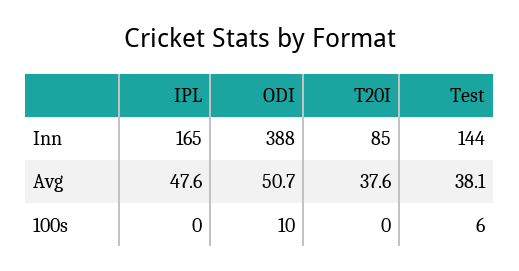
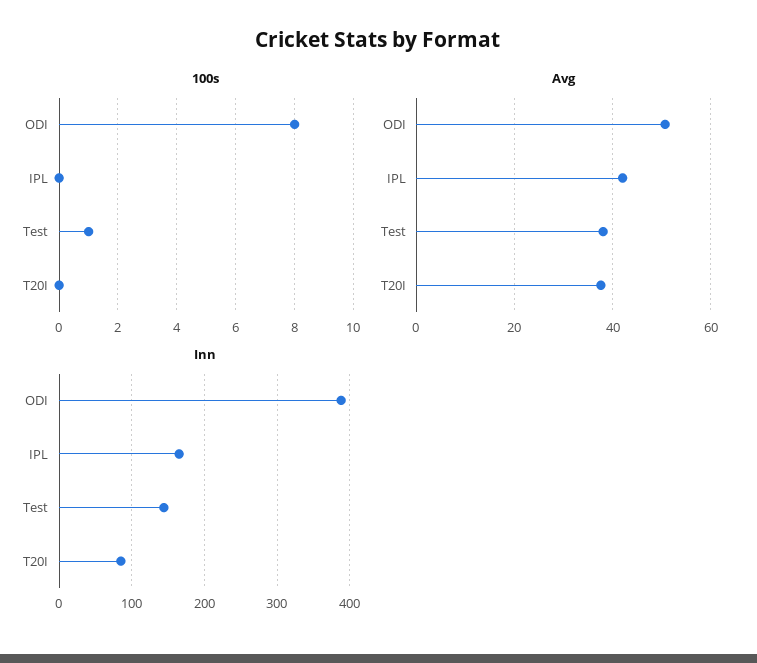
Avg, IPL: 47.6 -> 42
100s, ODI: 10 -> 8
100s, Test: 6 -> 1

